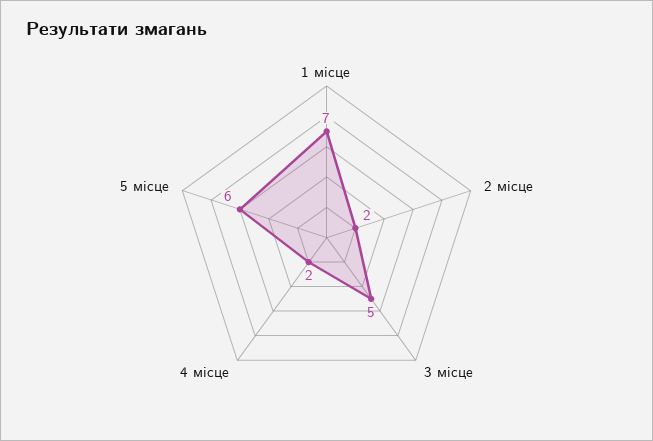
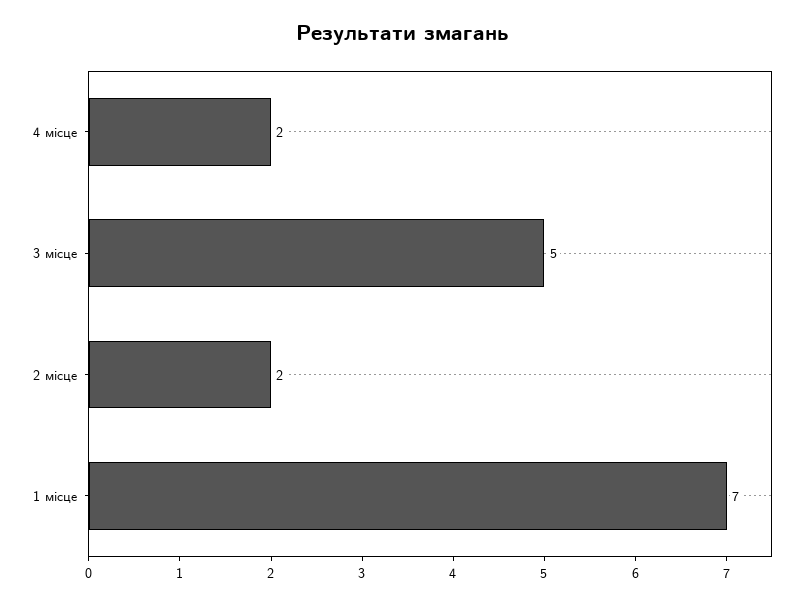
5 місце: 6 -> none

